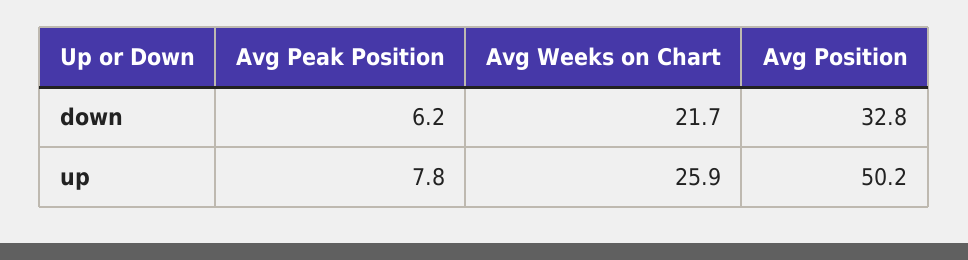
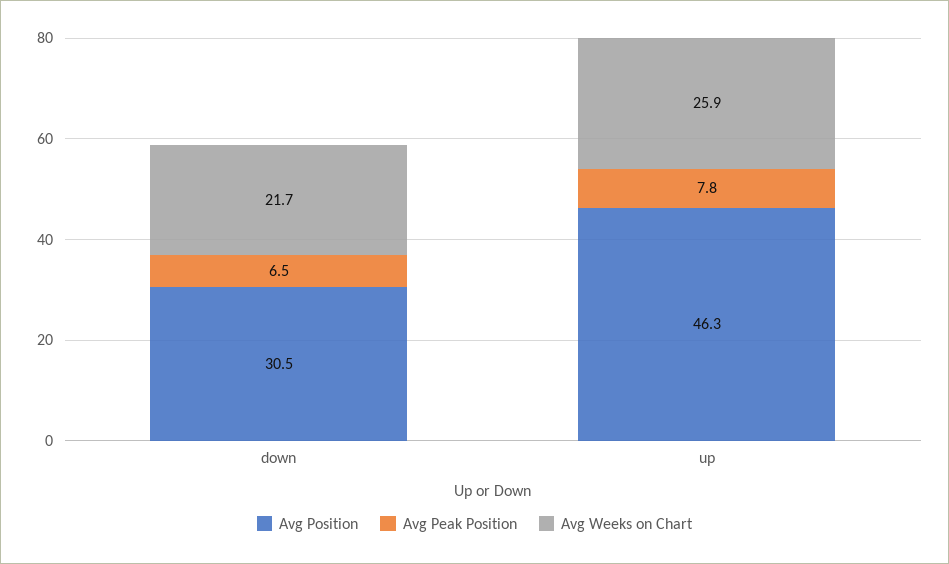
Avg Peak Position, down: 6.2 -> 6.5
Avg Position, down: 32.8 -> 30.5
Avg Position, up: 50.2 -> 46.3

